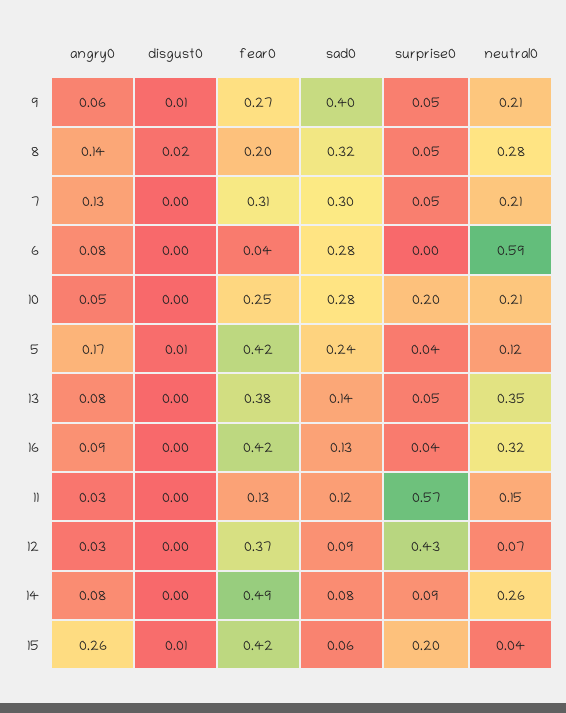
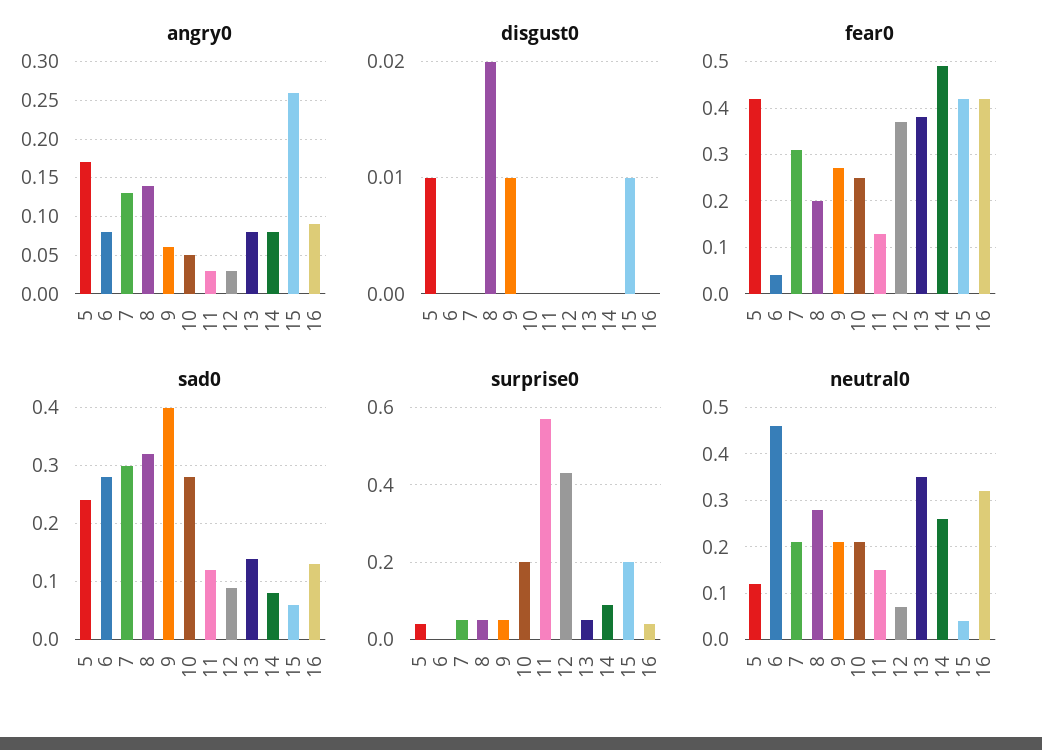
neutral0, 6: 0.59 -> 0.45

